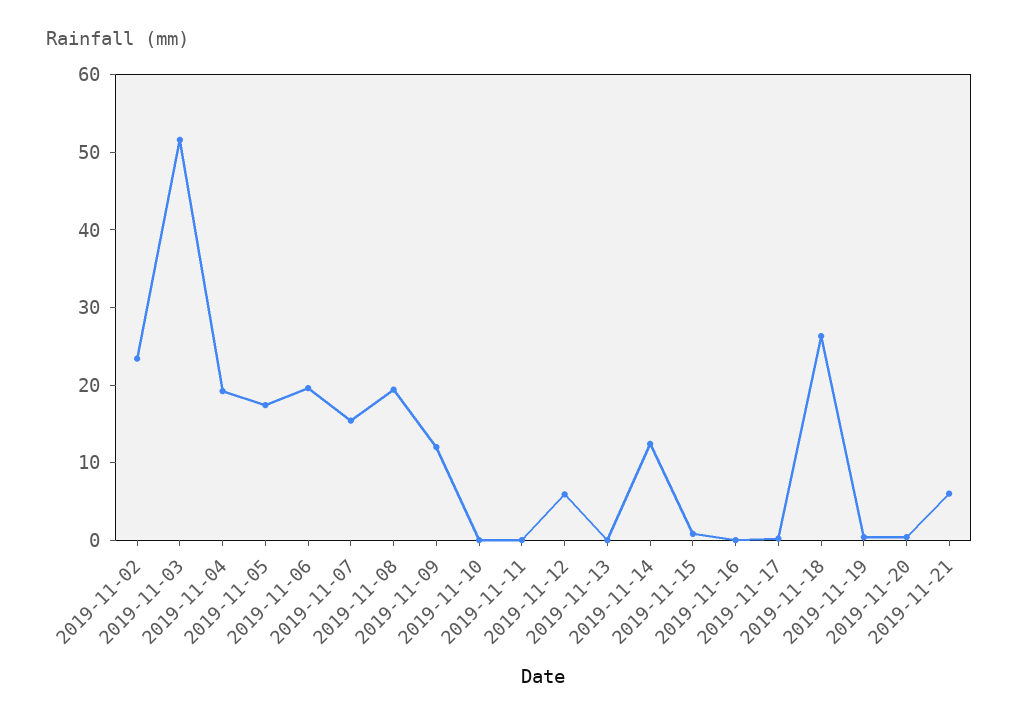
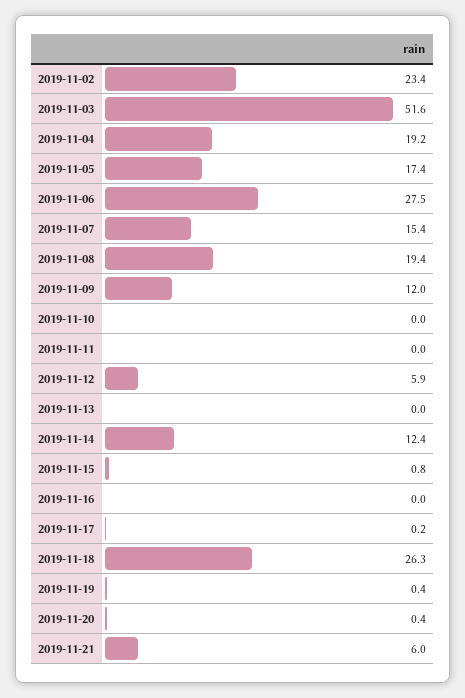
2019-11-06: 20 -> 27.5

